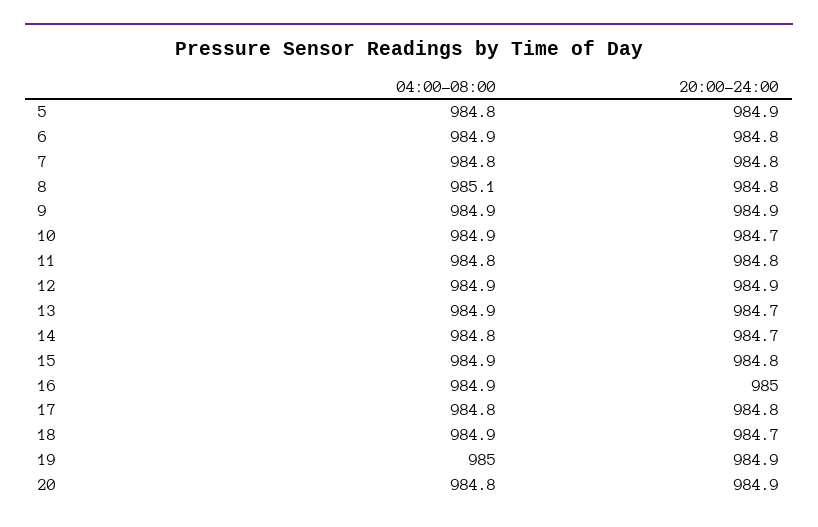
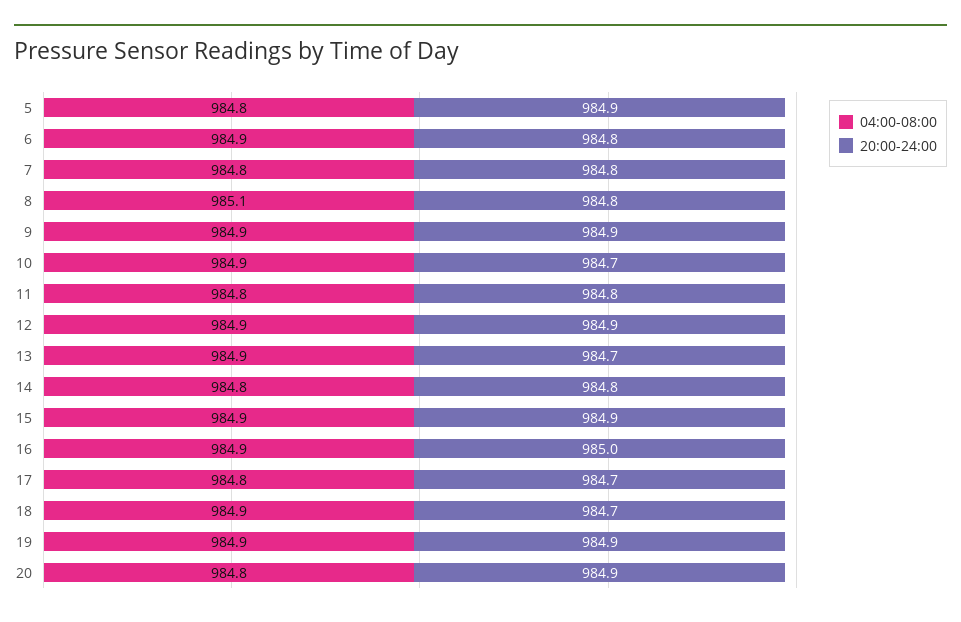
20:00-24:00, 14: 984.7 -> 984.8
20:00-24:00, 15: 984.8 -> 984.9
20:00-24:00, 17: 984.8 -> 984.7
04:00-08:00, 19: 985 -> 984.9

